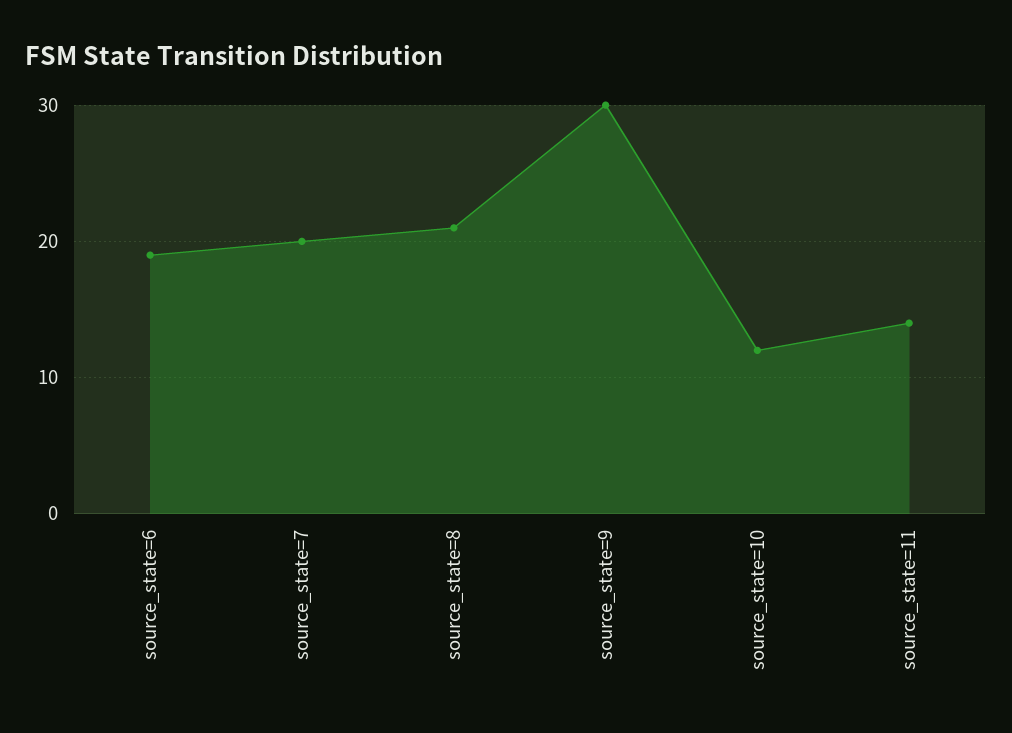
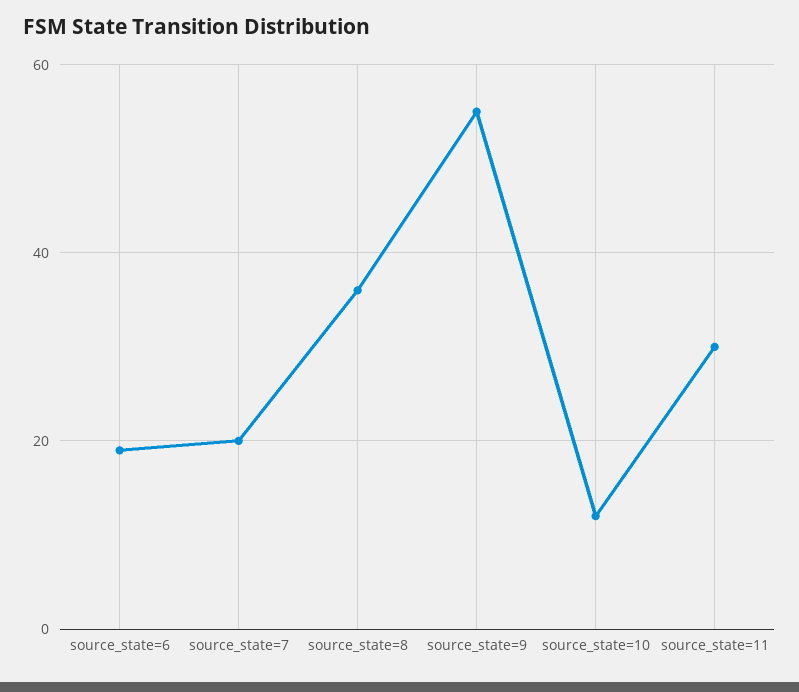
source_state=8: 21 -> 35
source_state=9: 30 -> 55
source_state=11: 14 -> 30

